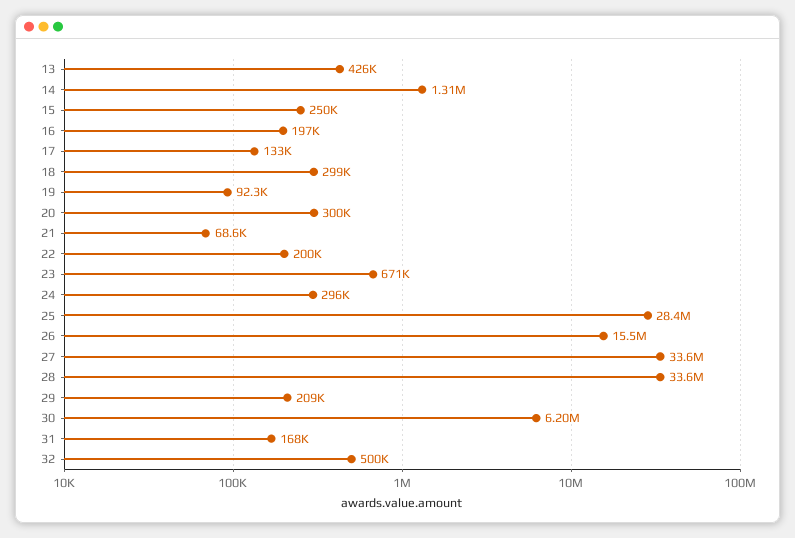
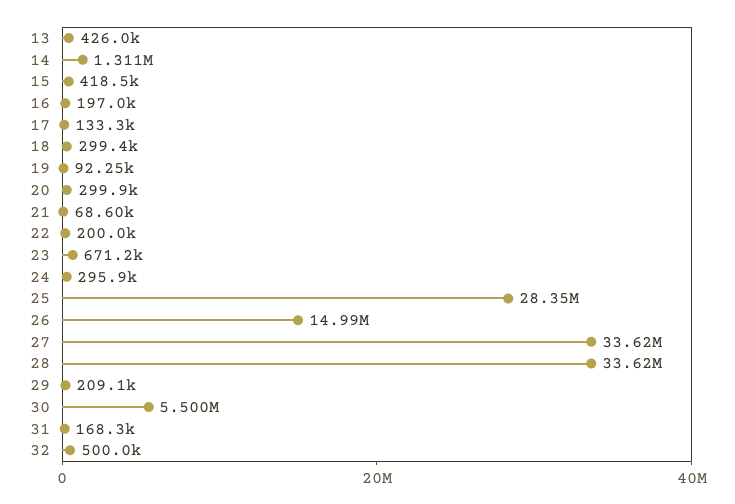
15: 250000 -> 418500
26: 15500000 -> 14990000
30: 6200000 -> 5500000

